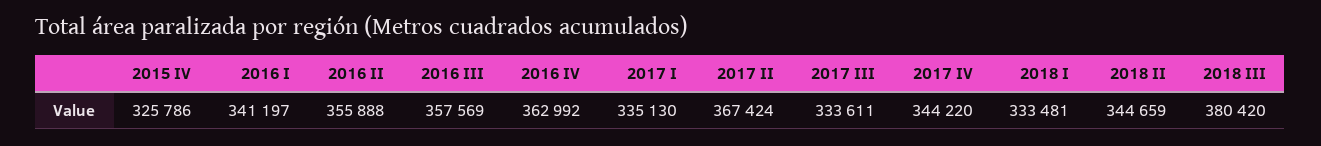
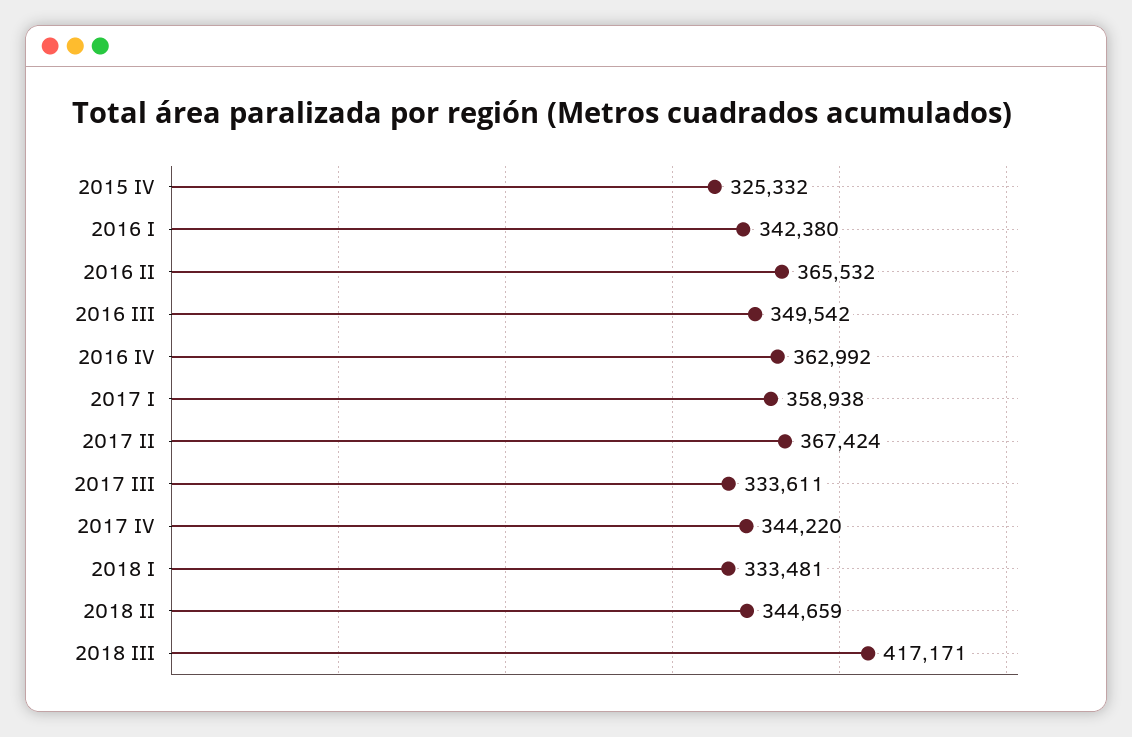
2015 IV: 325786 -> 325332
2016 I: 341197 -> 342380
2016 II: 355888 -> 365532
2016 III: 357569 -> 349542
2017 I: 335130 -> 358938
2018 III: 380420 -> 417171

